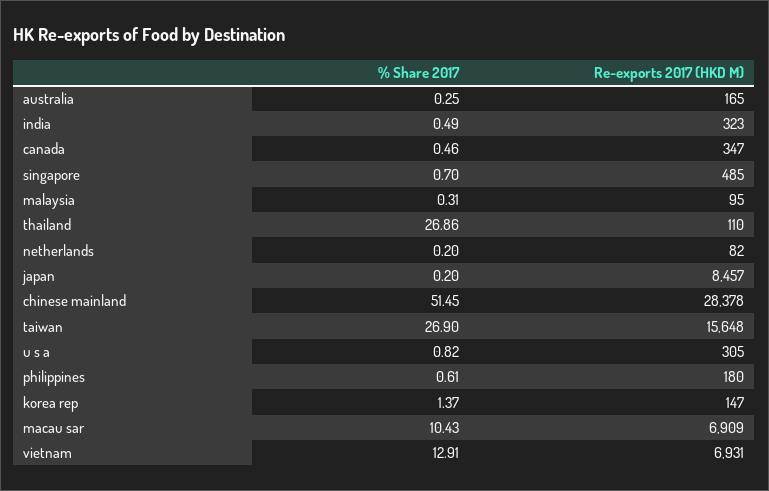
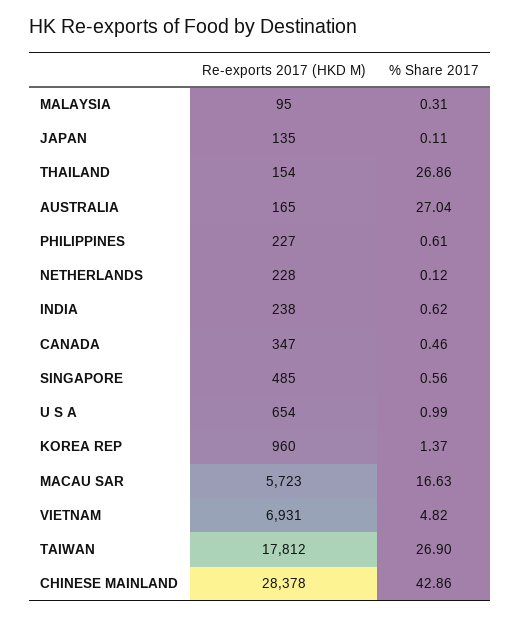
% Share 2017, australia: 0.25 -> 27.04
% Share 2017, india: 0.49 -> 0.62
Re-exports 2017 (HKD M), india: 323 -> 238
% Share 2017, singapore: 0.7 -> 0.56
Re-exports 2017 (HKD M), thailand: 110 -> 154
% Share 2017, netherlands: 0.2 -> 0.12
Re-exports 2017 (HKD M), netherlands: 82 -> 228
% Share 2017, japan: 0.2 -> 0.11
Re-exports 2017 (HKD M), japan: 8457 -> 135
% Share 2017, chinese mainland: 51.45 -> 42.86
Re-exports 2017 (HKD M), taiwan: 15648 -> 17812
% Share 2017, u s a: 0.82 -> 0.99
Re-exports 2017 (HKD M), u s a: 305 -> 654
Re-exports 2017 (HKD M), philippines: 180 -> 227
Re-exports 2017 (HKD M), korea rep: 147 -> 960
% Share 2017, macau sar: 10.43 -> 16.63
Re-exports 2017 (HKD M), macau sar: 6909 -> 5723
% Share 2017, vietnam: 12.91 -> 4.82

